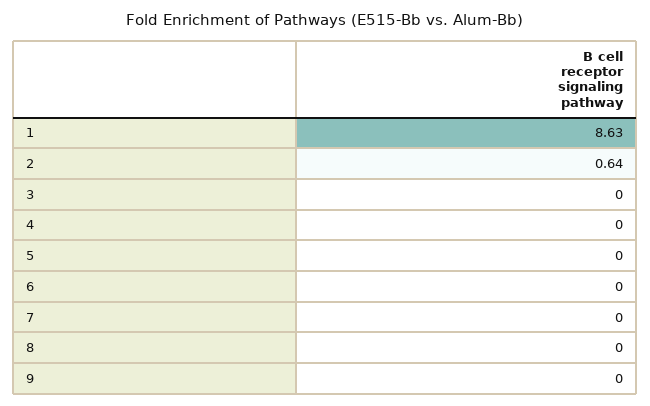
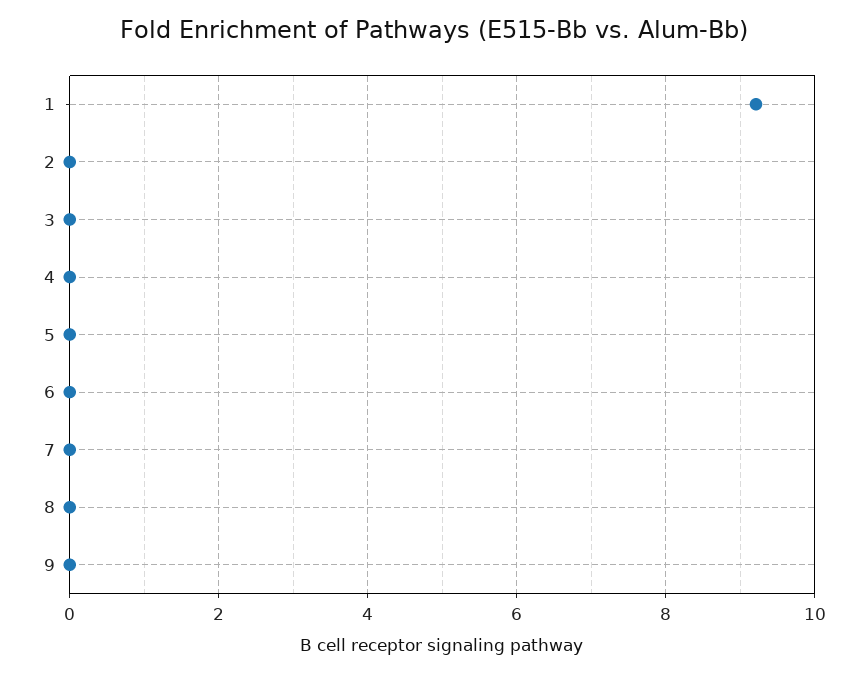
1: 8.63 -> 9.2
2: 0.64 -> 0

